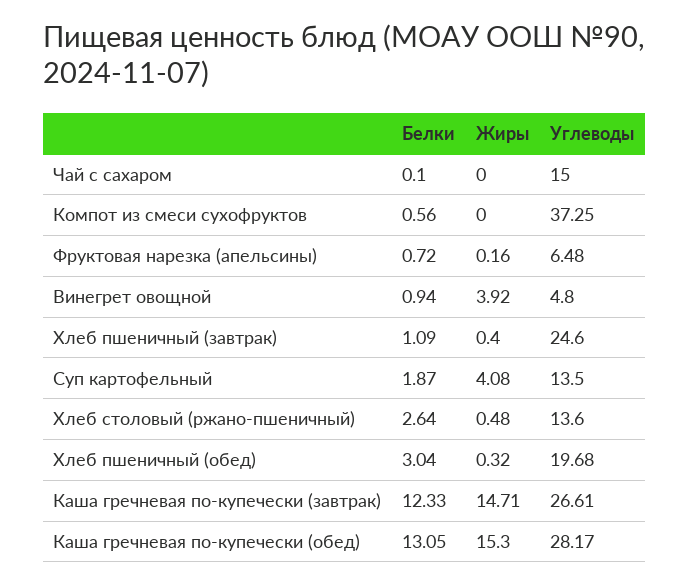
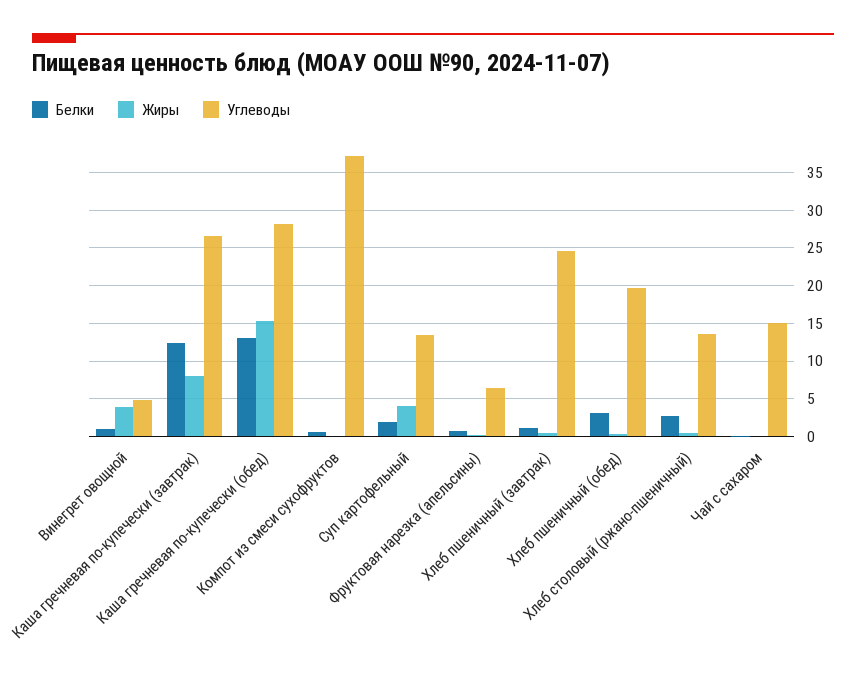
Жиры, Каша гречневая по-купечески (завтрак): 14.71 -> 8

